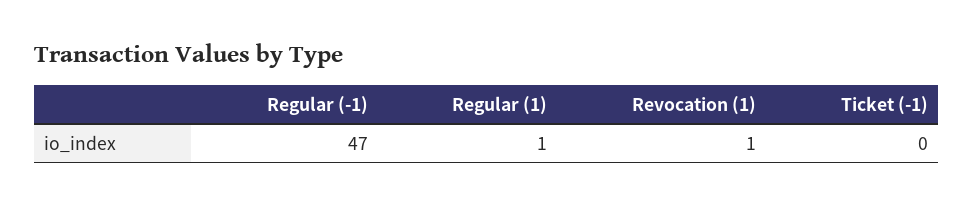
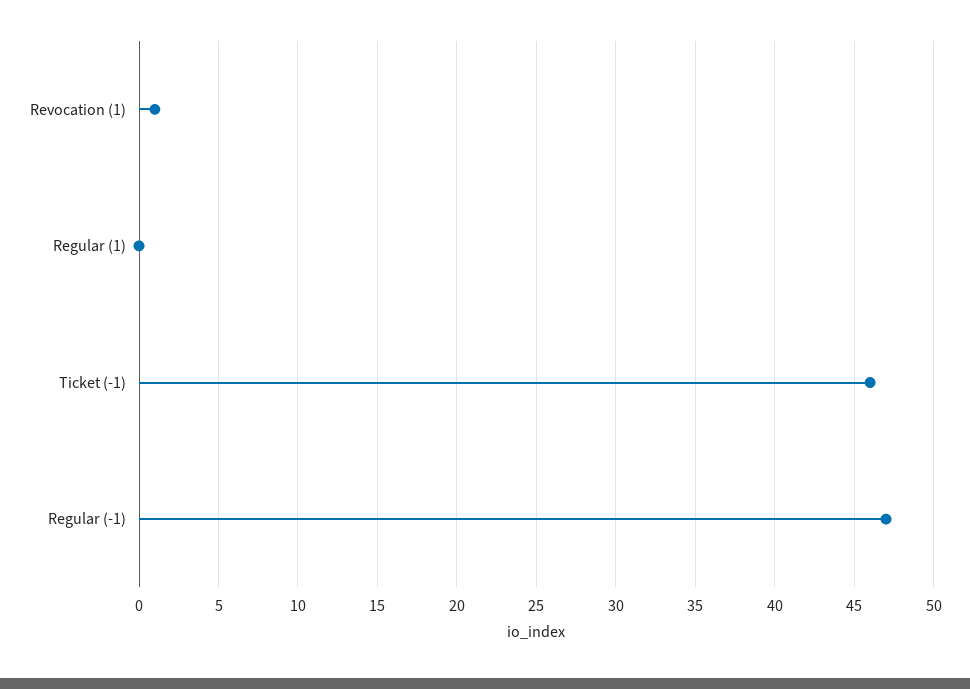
Regular (1): 1 -> 0
Ticket (-1): 0 -> 46

